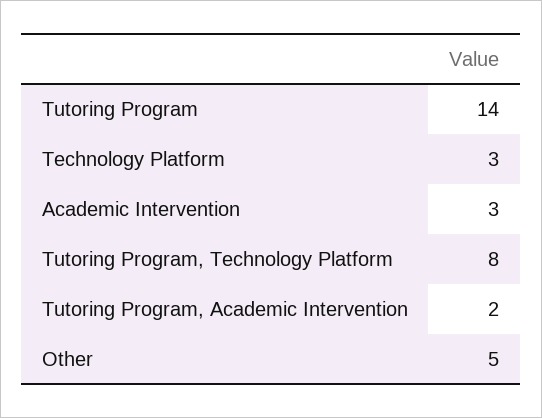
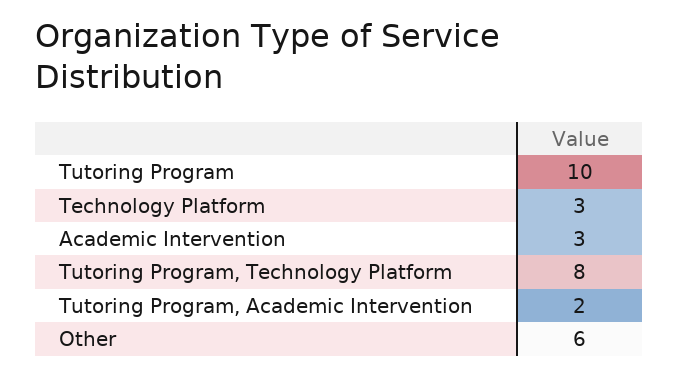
Tutoring Program: 14 -> 10
Other: 5 -> 6

